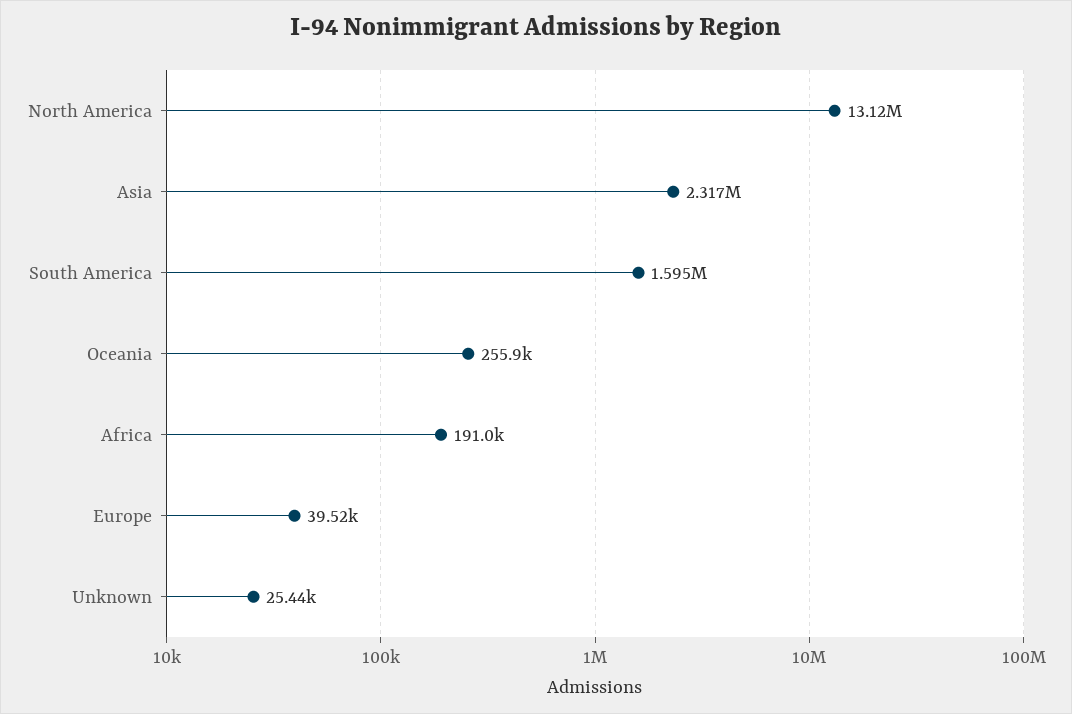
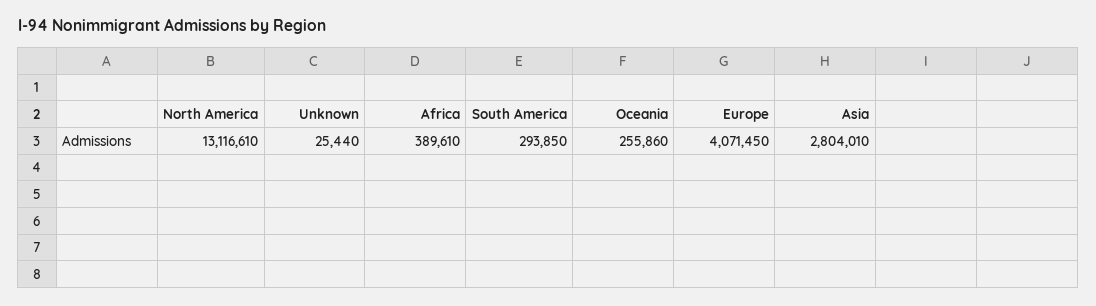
Asia: 2317000 -> 2804010
South America: 1595000 -> 293850
Africa: 191000 -> 389610
Europe: 39520 -> 4071450

